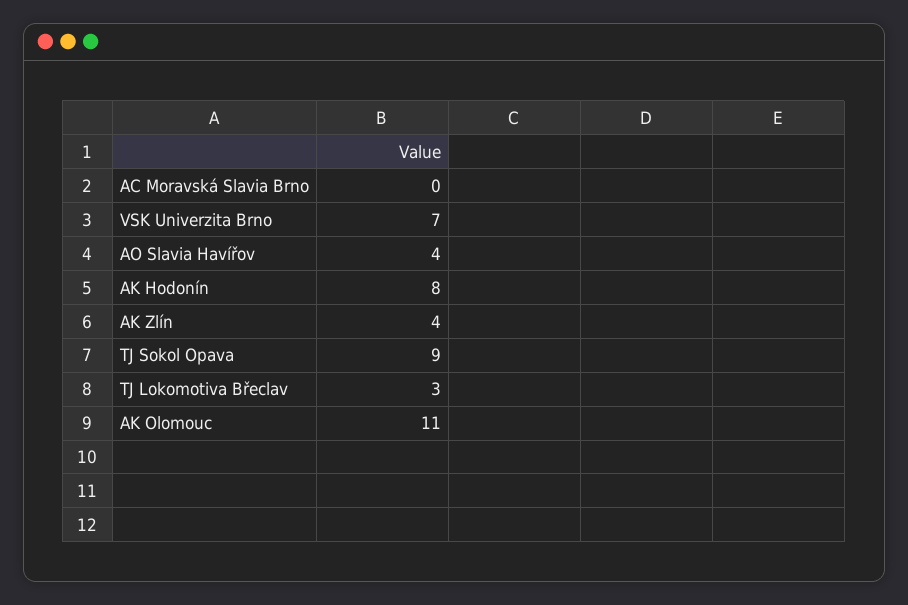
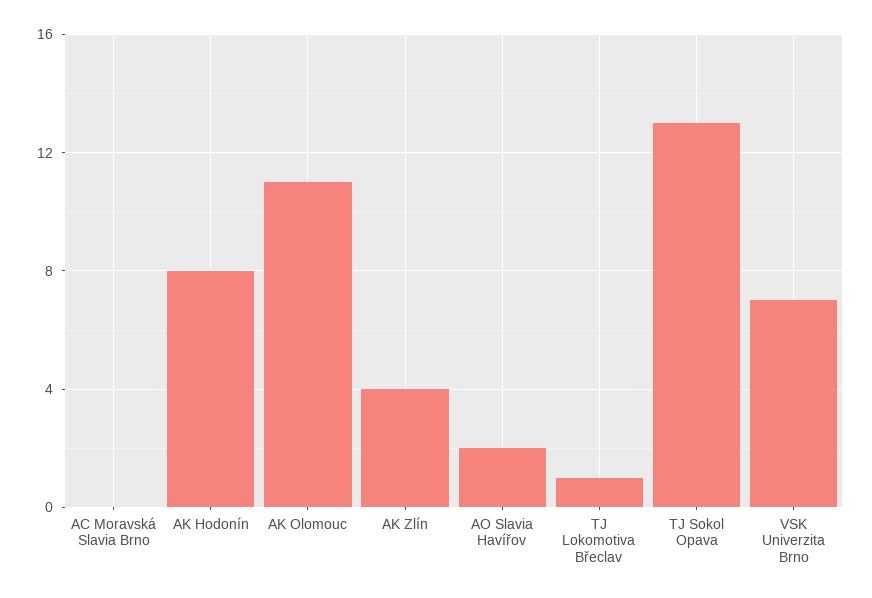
AO Slavia Havířov: 4 -> 2
TJ Sokol Opava: 9 -> 13
TJ Lokomotiva Břeclav: 3 -> 1

